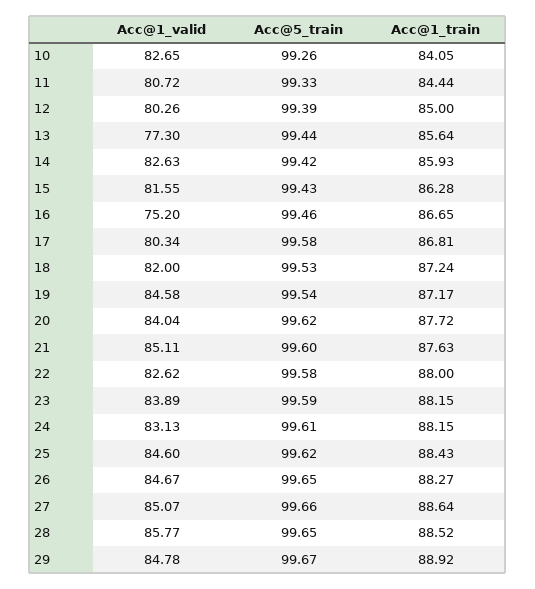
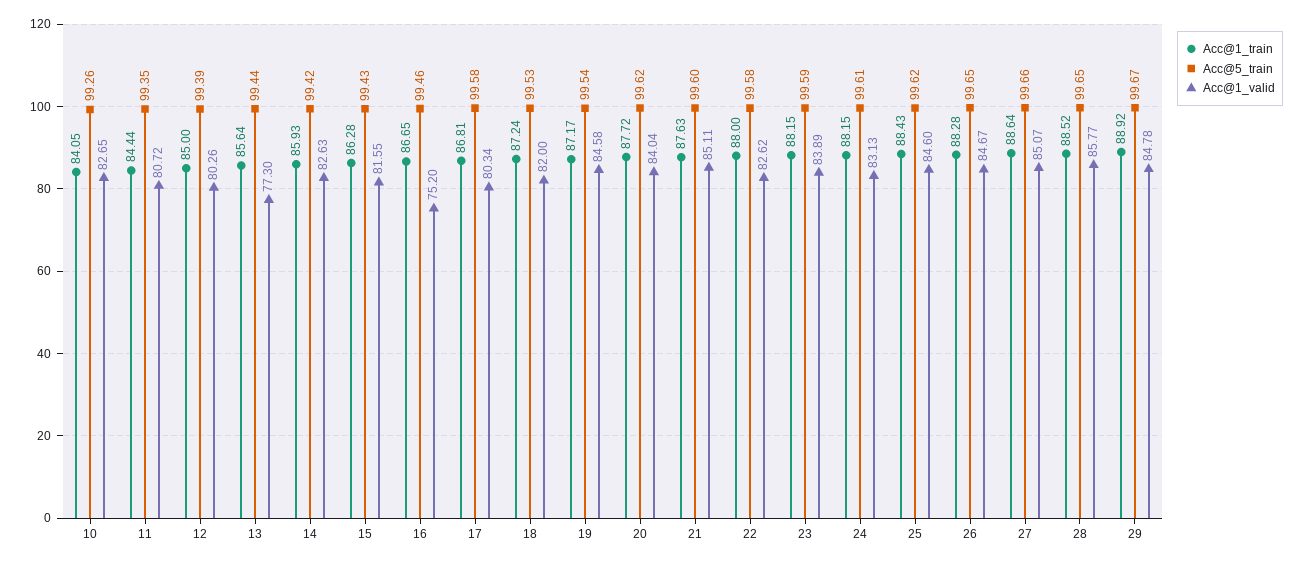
Acc@5_train, 11: 99.33 -> 99.35
Acc@1_train, 26: 88.27 -> 88.28

